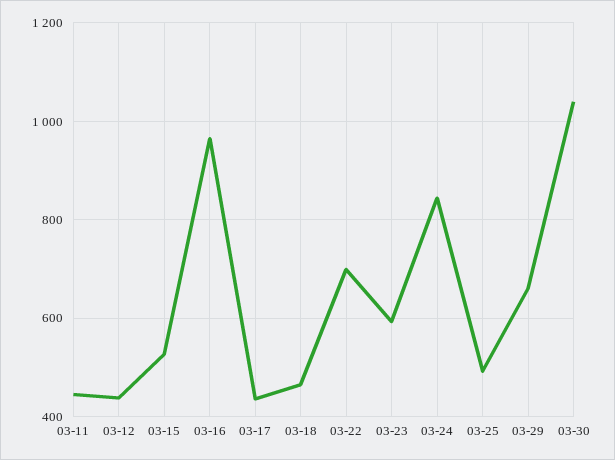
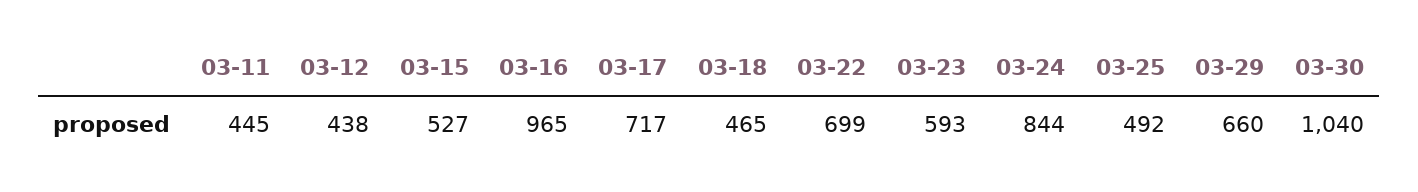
03-17: 440 -> 717

